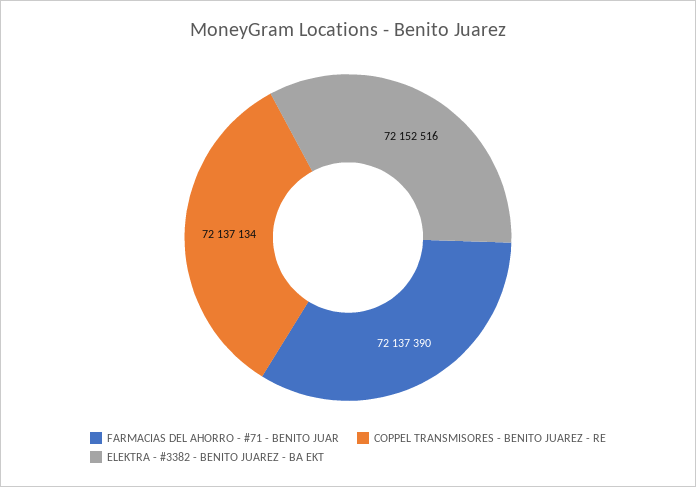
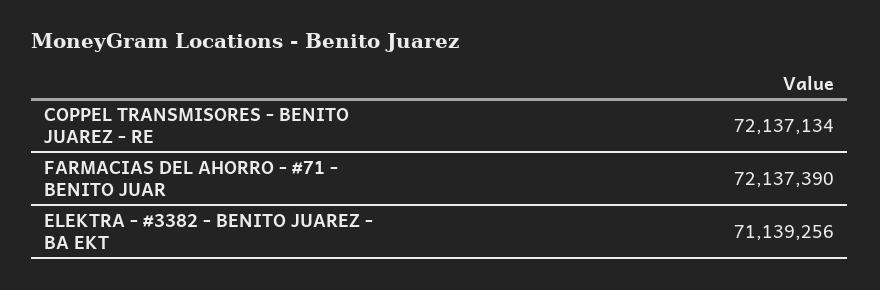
ELEKTRA - #3382 - BENITO JUAREZ - BA EKT: 72152516 -> 71139256

